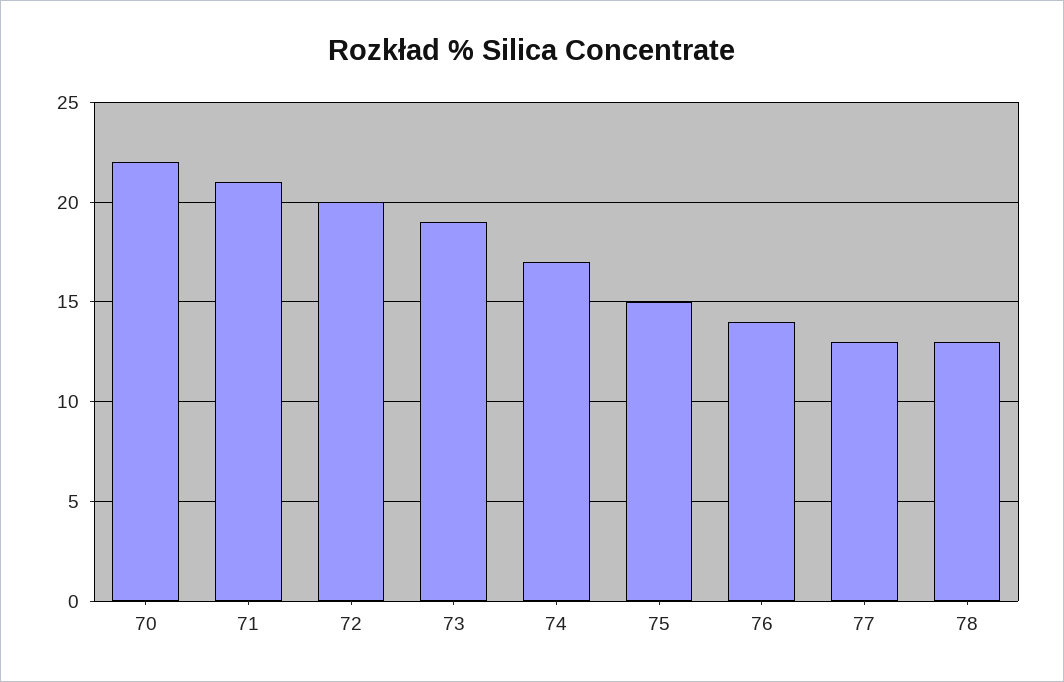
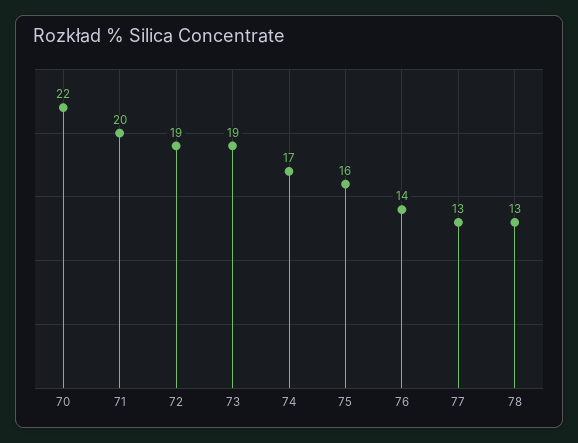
71: 21 -> 20
72: 20 -> 19
75: 15 -> 16

